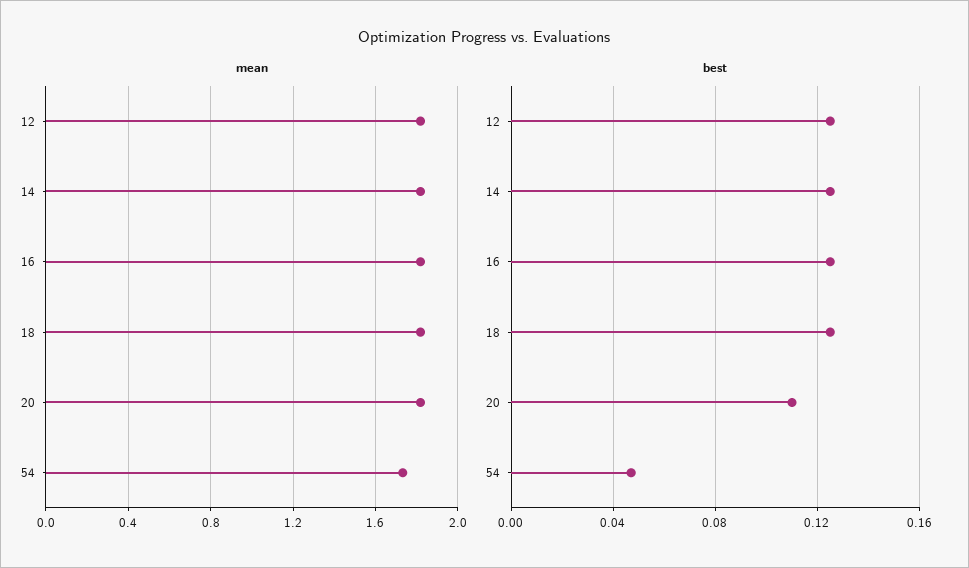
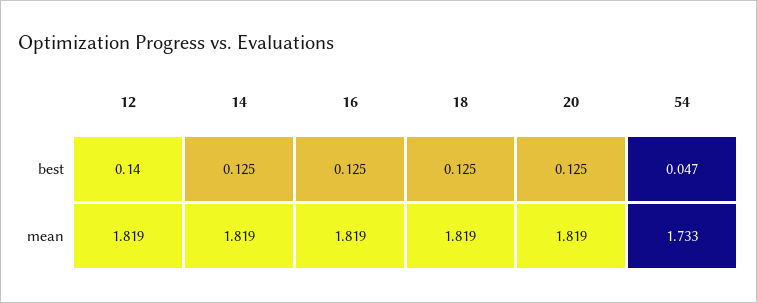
best, 12: 0.125 -> 0.14
best, 20: 0.11 -> 0.125

